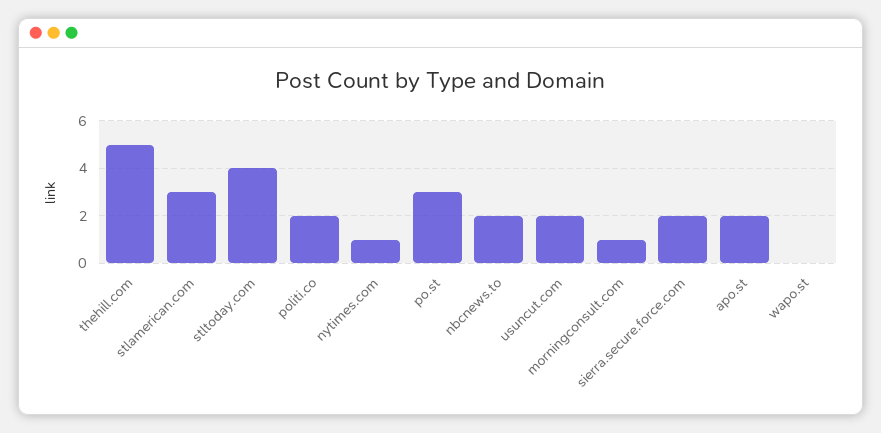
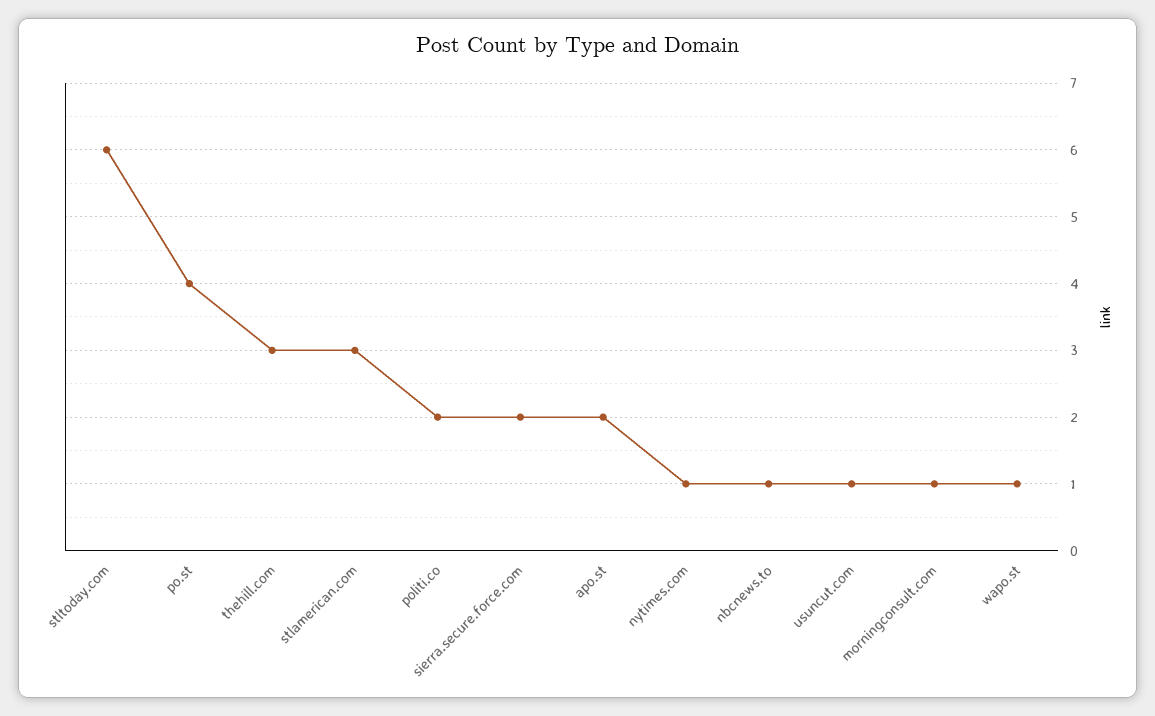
thehill.com: 5 -> 3
stltoday.com: 4 -> 6
po.st: 3 -> 4
nbcnews.to: 2 -> 1
usuncut.com: 2 -> 1
wapo.st: 0 -> 1

